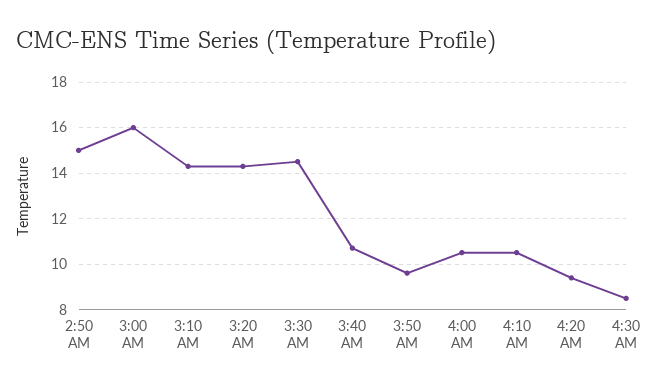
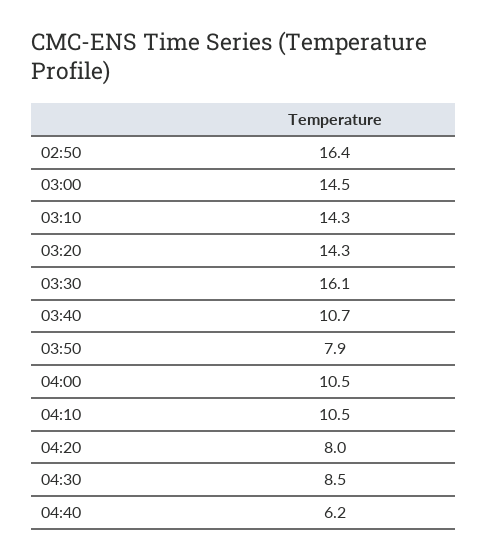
2:50 AM: 15 -> 16.4
3:00 AM: 16 -> 14.5
3:30 AM: 14.5 -> 16.1
3:50 AM: 9.5 -> 7.9
4:20 AM: 9.5 -> 8
04:40: none -> 6.2

